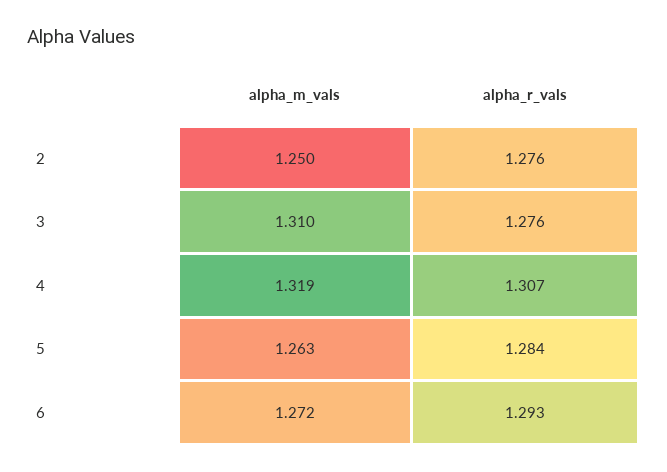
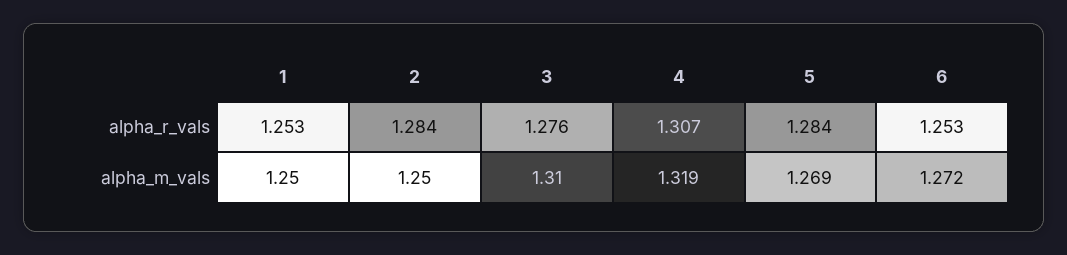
alpha_r_vals, 2: 1.276 -> 1.284
alpha_m_vals, 5: 1.263 -> 1.269
alpha_r_vals, 6: 1.293 -> 1.253
alpha_r_vals, 1: none -> 1.253
alpha_m_vals, 1: none -> 1.25

